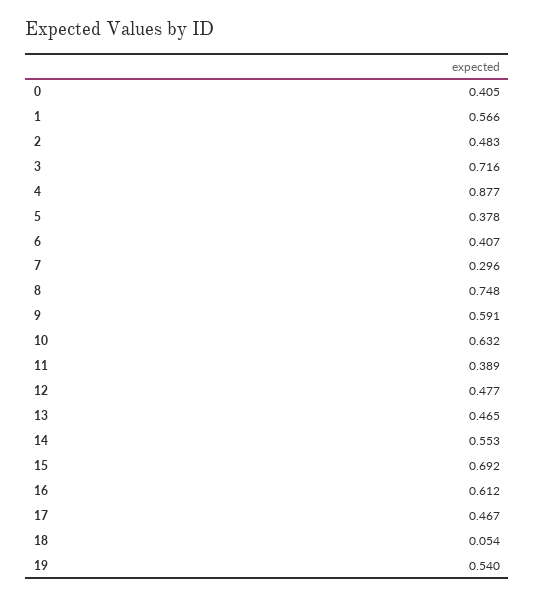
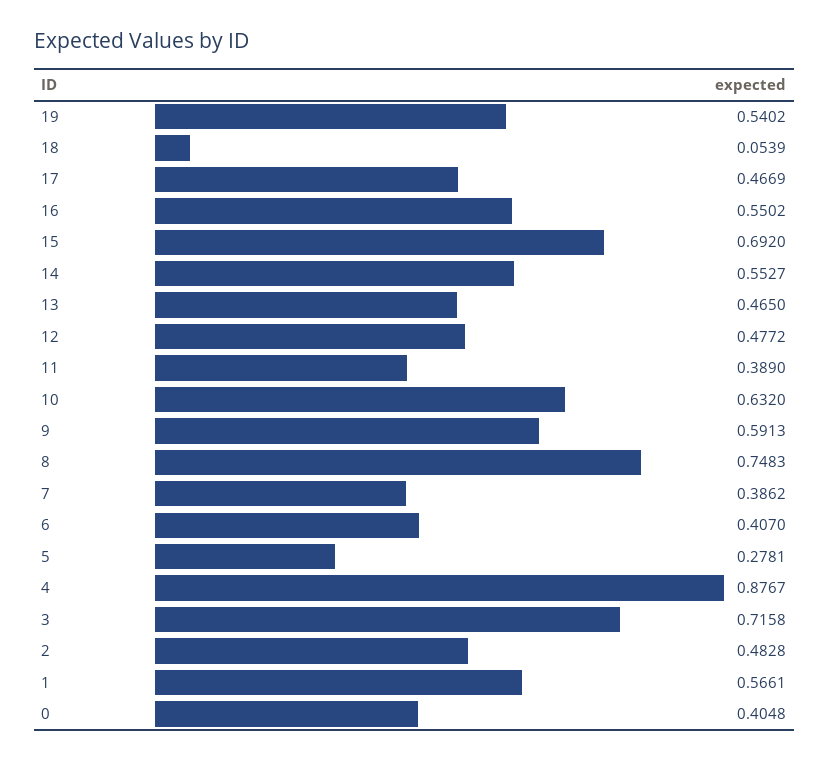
5: 0.378 -> 0.2781
7: 0.296 -> 0.3862
16: 0.612 -> 0.5502

